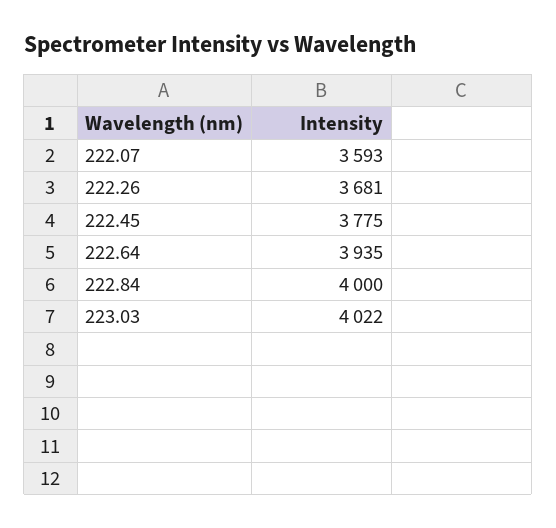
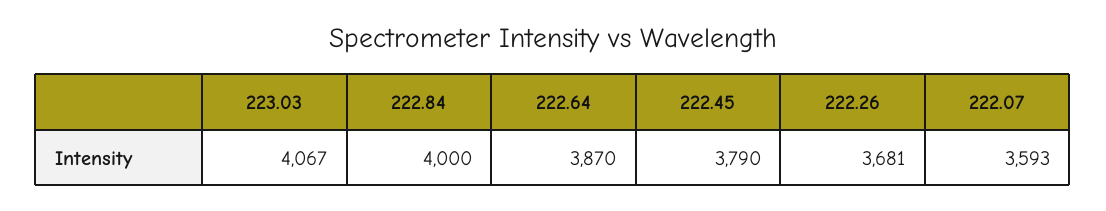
222.45: 3775 -> 3790
222.64: 3935 -> 3870
223.03: 4022 -> 4067

